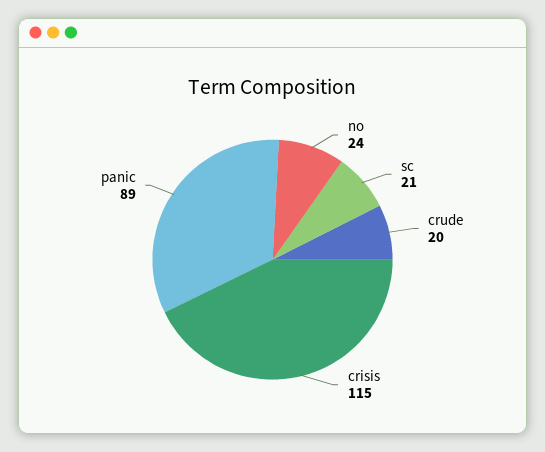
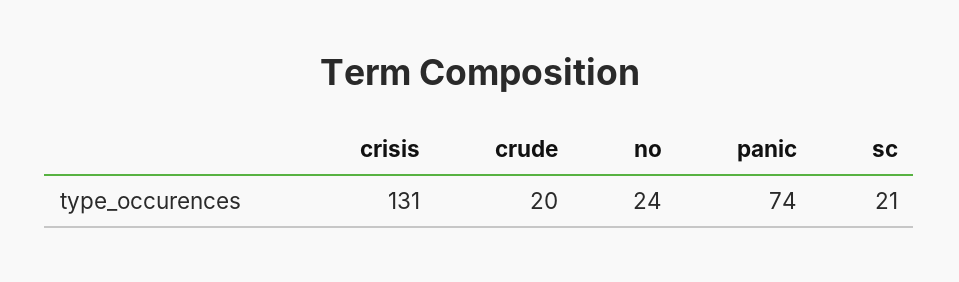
crisis: 115 -> 131
panic: 89 -> 74

